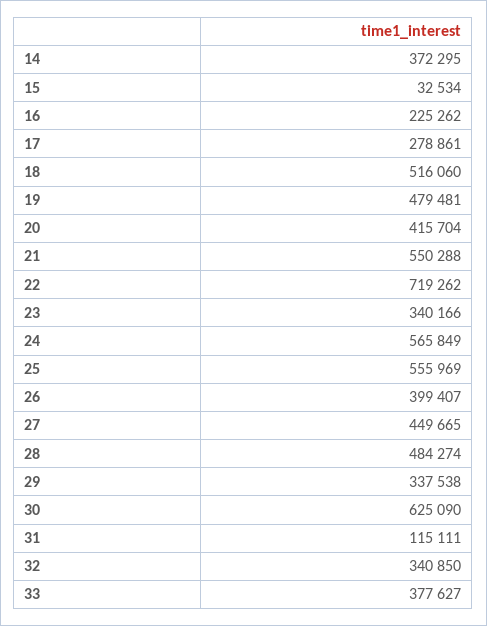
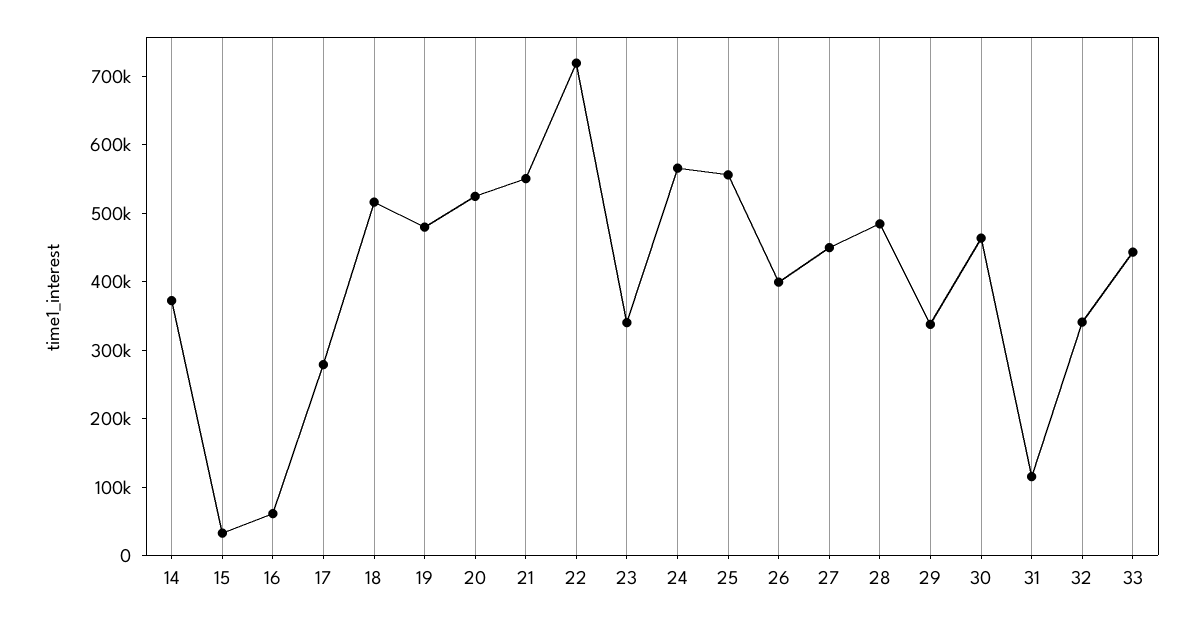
16: 225262 -> 60000
20: 415704 -> 520000
30: 625090 -> 460000
33: 377627 -> 440000

